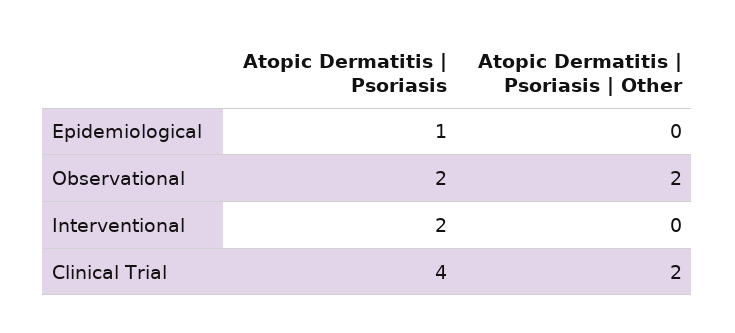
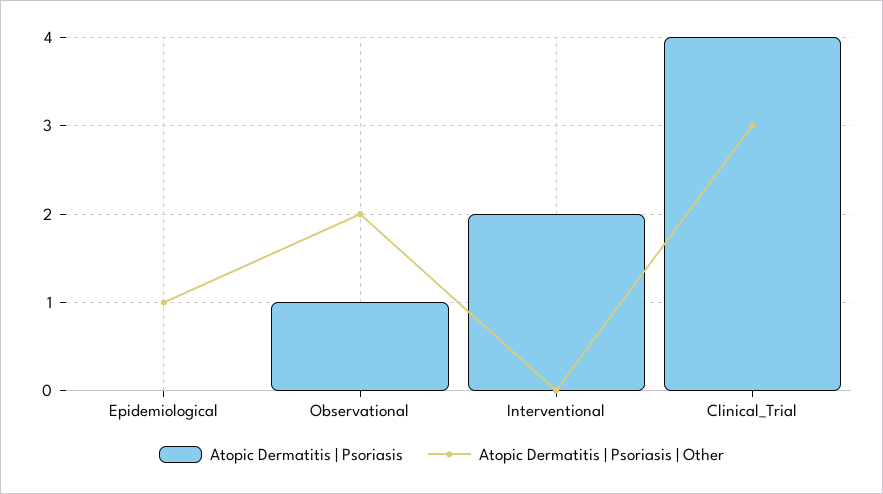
Atopic Dermatitis | Psoriasis, Epidemiological: 1 -> 0
Atopic Dermatitis | Psoriasis | Other, Epidemiological: 0 -> 1
Atopic Dermatitis | Psoriasis, Observational: 2 -> 1
Atopic Dermatitis | Psoriasis | Other, Clinical Trial: 2 -> 3

